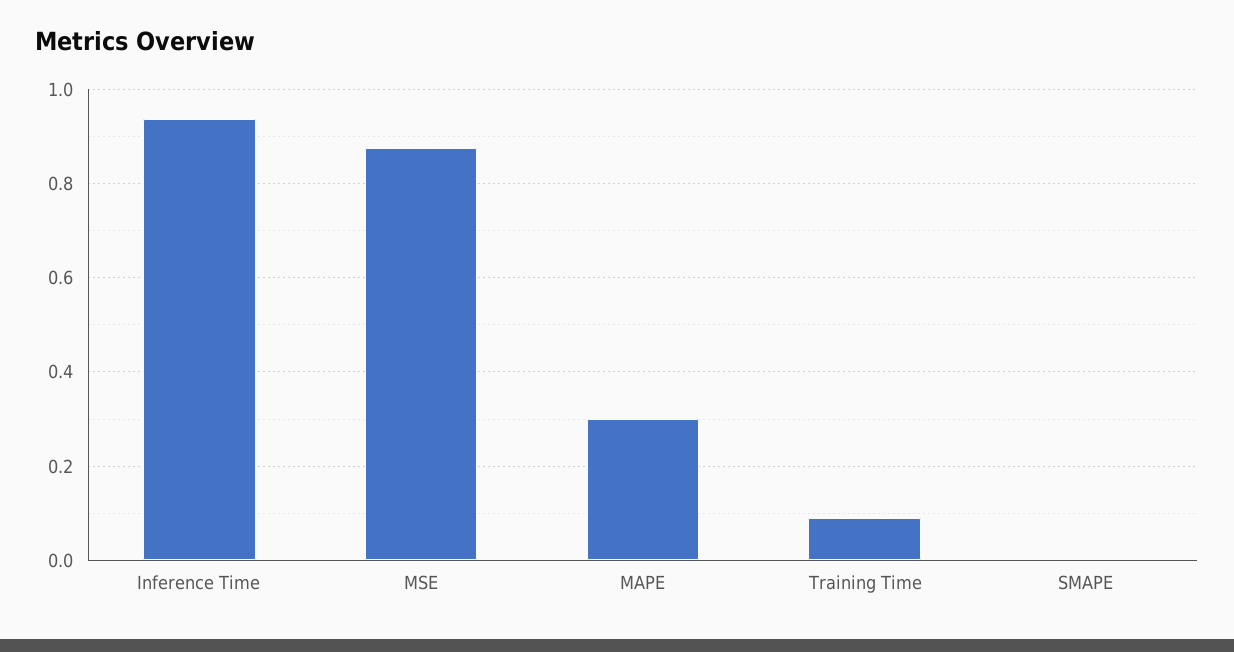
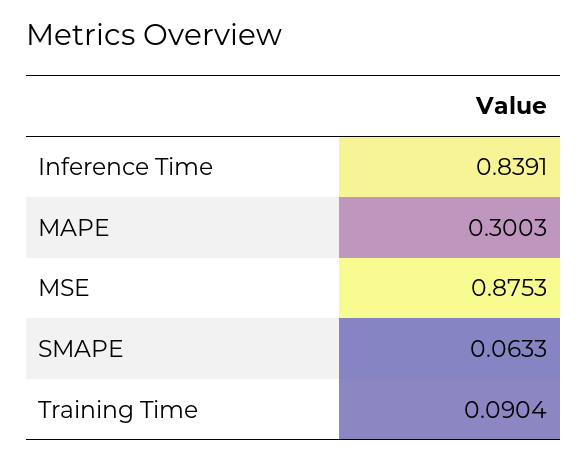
Inference Time: 0.94 -> 0.8391
SMAPE: 0 -> 0.0633

